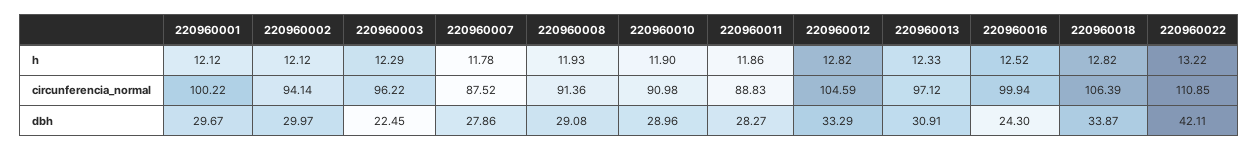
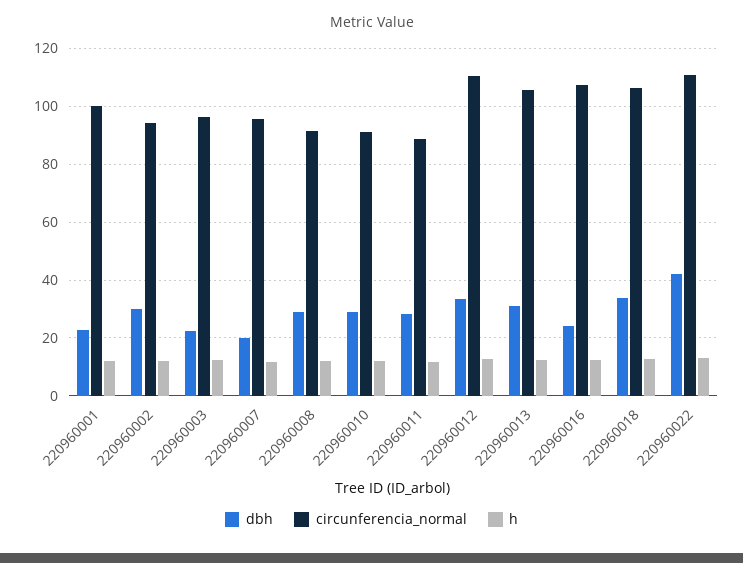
circunferencia_normal, 220960007: 87.52 -> 95
circunferencia_normal, 220960012: 104.59 -> 110
circunferencia_normal, 220960013: 97.12 -> 105
circunferencia_normal, 220960016: 99.94 -> 107.5
dbh, 220960001: 29.67 -> 22.5
dbh, 220960007: 27.86 -> 20

